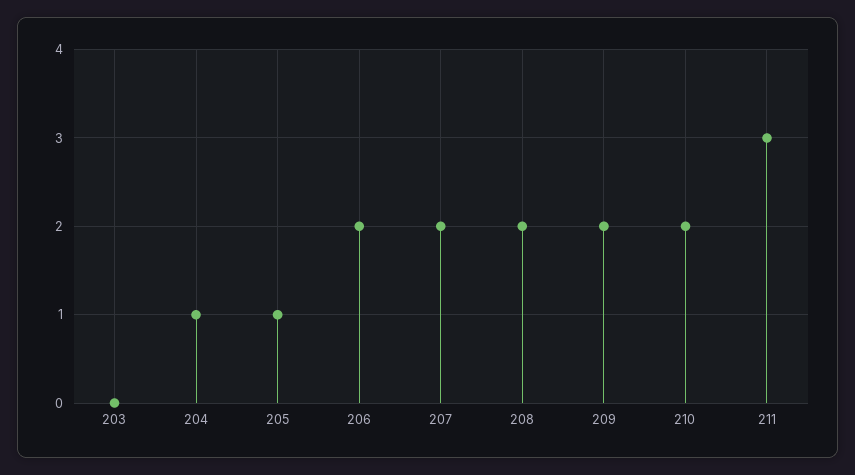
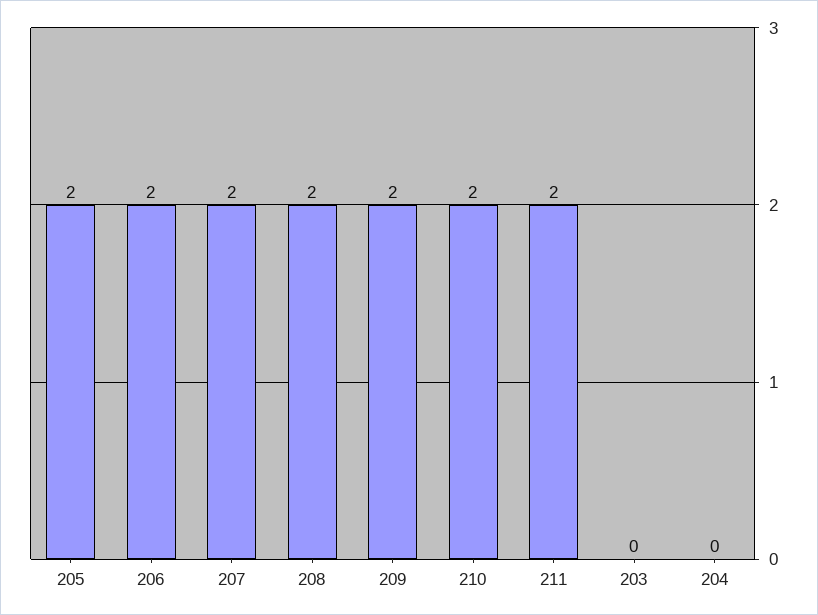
204: 1 -> 0
205: 1 -> 2
211: 3 -> 2

